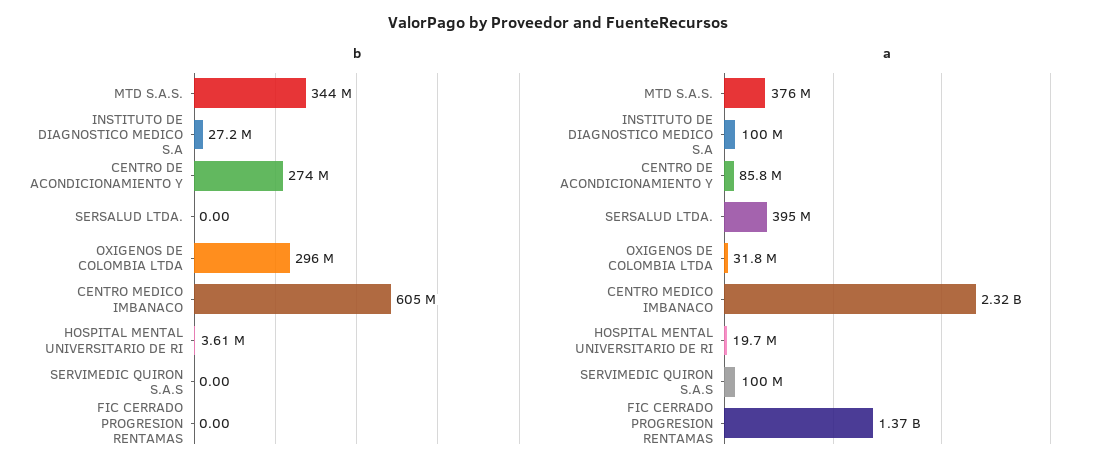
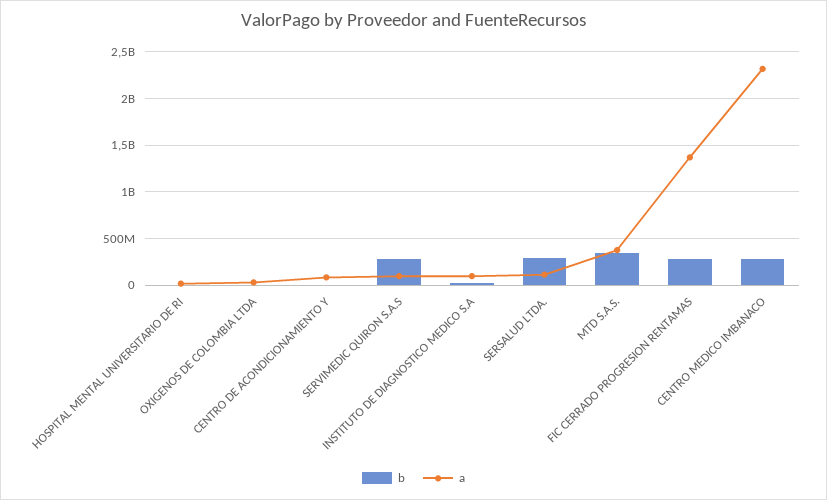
b, CENTRO DE ACONDICIONAMIENTO Y: 274000000 -> 0
b, SERSALUD LTDA.: 0 -> 300000000
b, OXIGENOS DE COLOMBIA LTDA: 296000000 -> 0
b, CENTRO MEDICO IMBANACO: 605000000 -> 300000000
b, SERVIMEDIC QUIRON S.A.S: 0 -> 300000000
b, FIC CERRADO PROGRESION RENTAMAS: 0 -> 300000000
a, SERSALUD LTDA.: 395000000 -> 100000000

